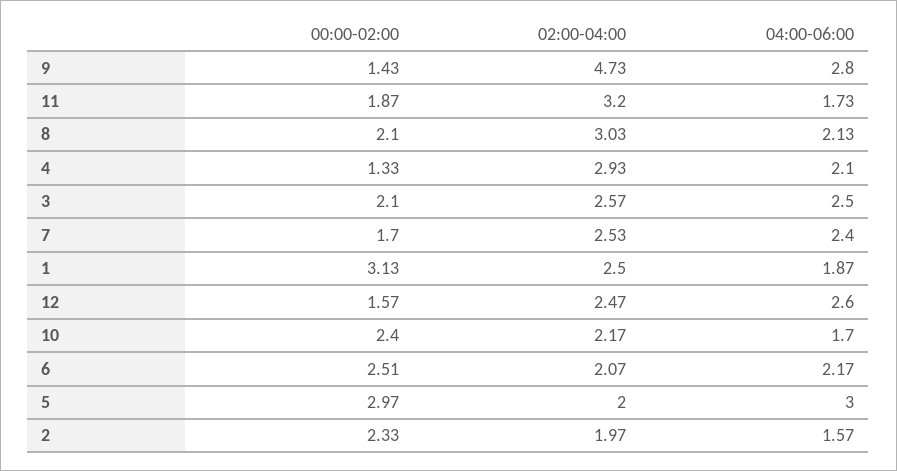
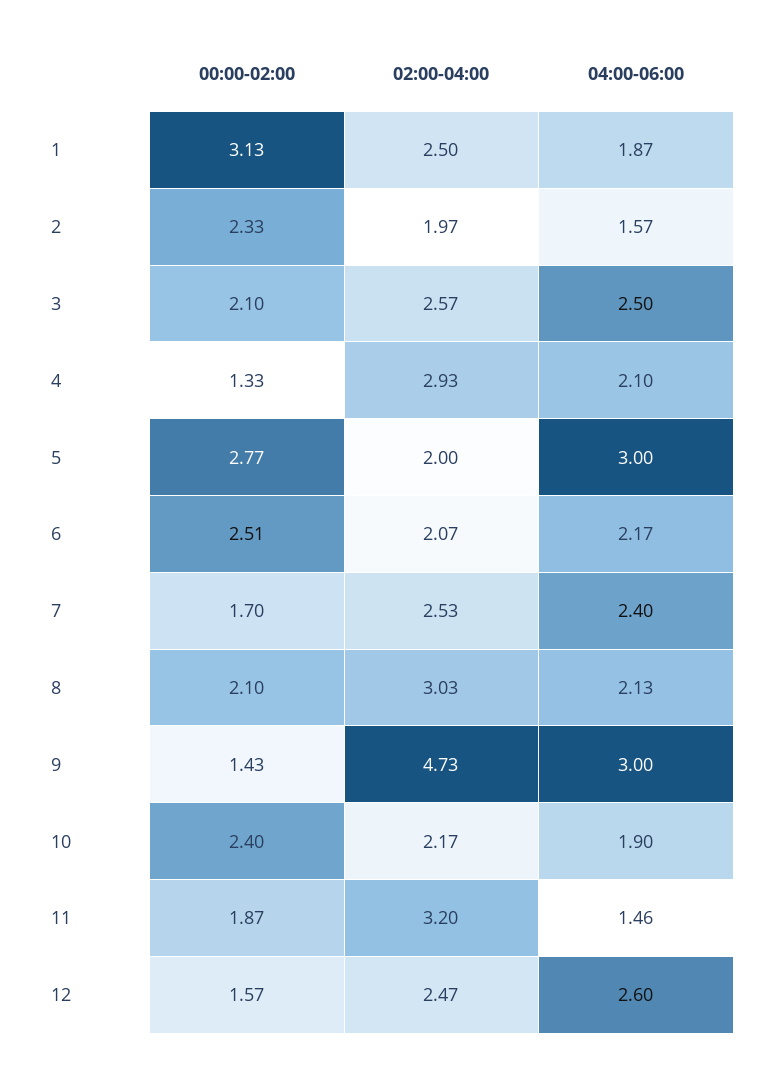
04:00-06:00, 9: 2.8 -> 3
04:00-06:00, 11: 1.73 -> 1.46
04:00-06:00, 10: 1.7 -> 1.9
00:00-02:00, 5: 2.97 -> 2.77

